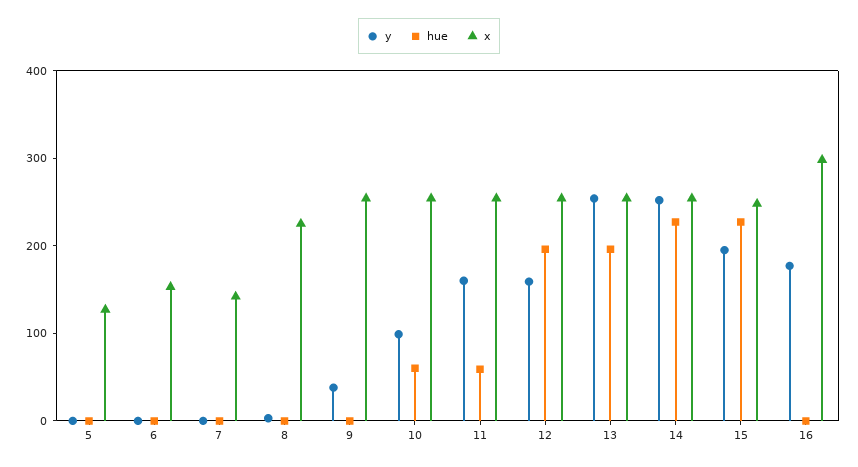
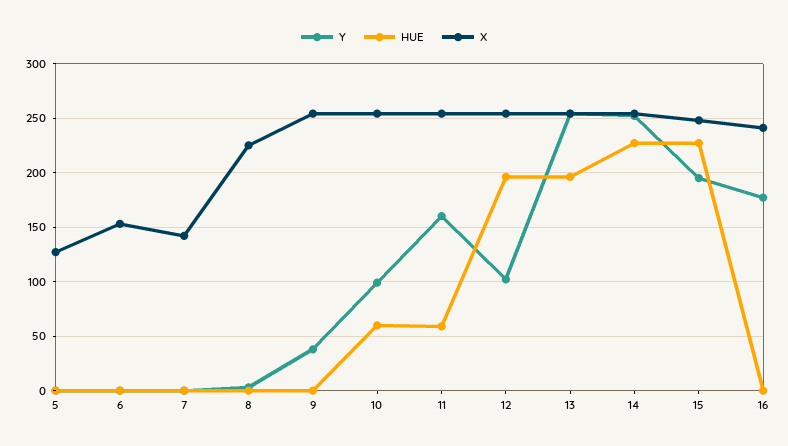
y, 12: 160 -> 100
x, 16: 300 -> 240

